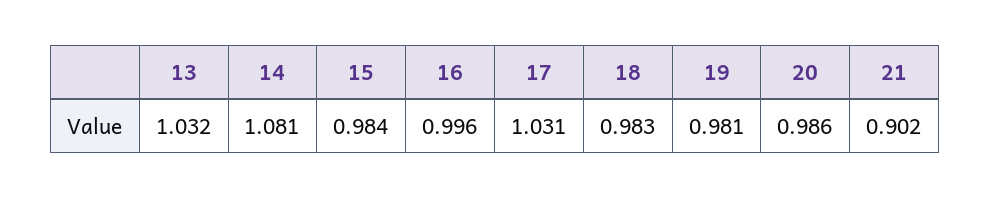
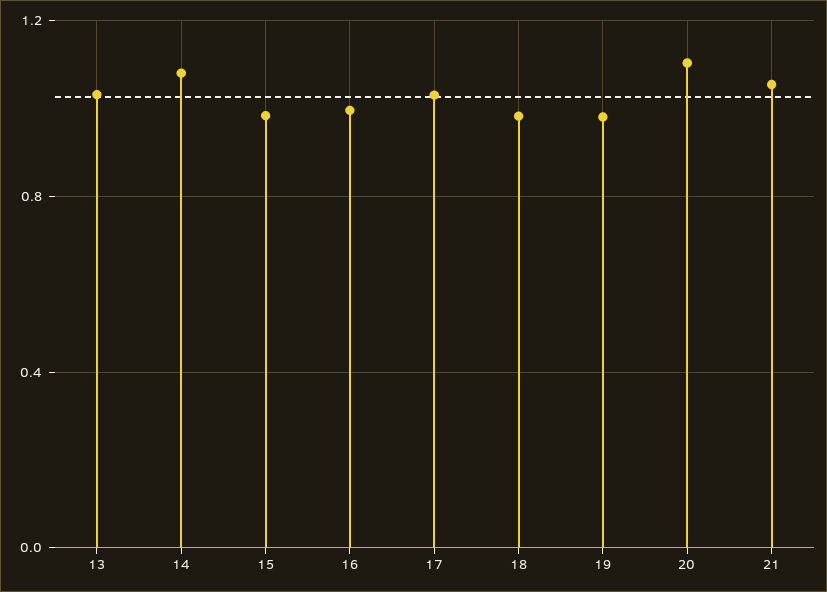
20: 0.986 -> 1.1
21: 0.902 -> 1.05

